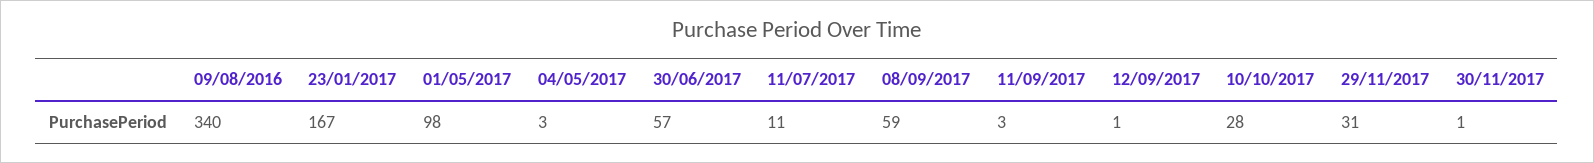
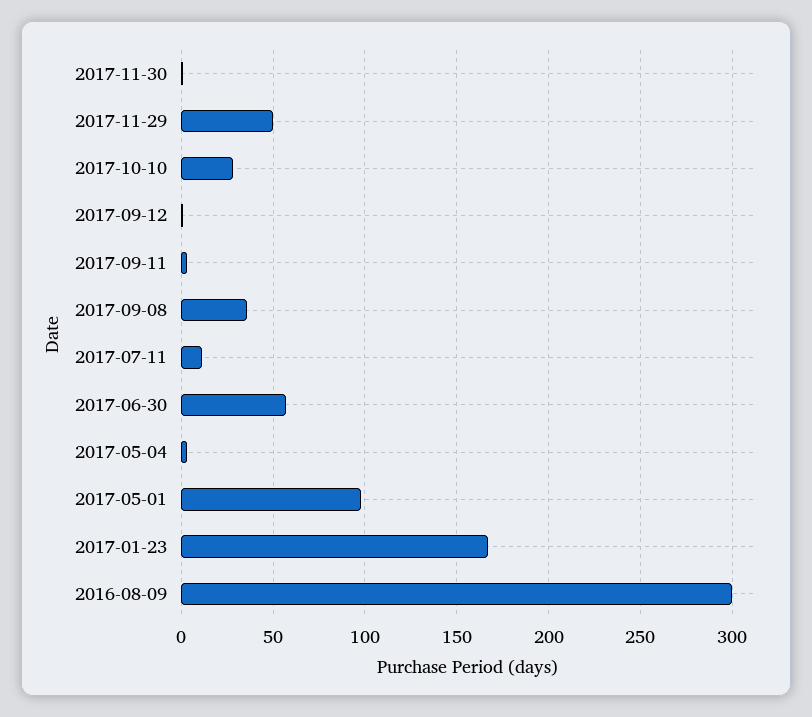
09/08/2016: 340 -> 300
08/09/2017: 59 -> 35
29/11/2017: 31 -> 50

